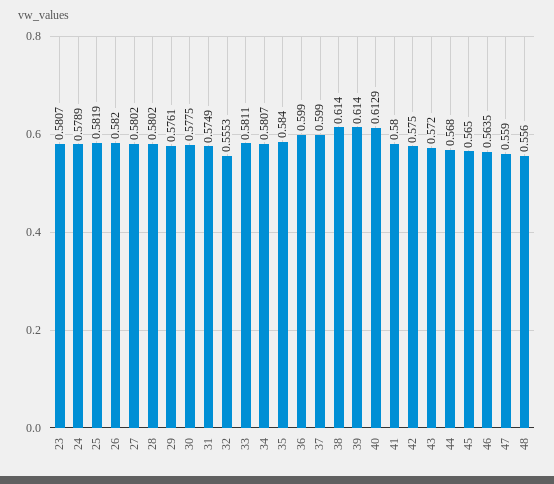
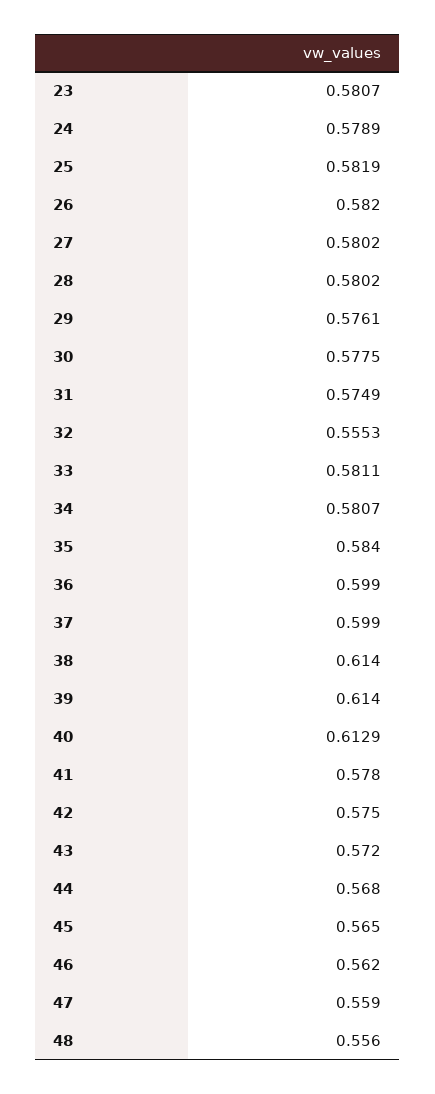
41: 0.58 -> 0.578
46: 0.5635 -> 0.562

